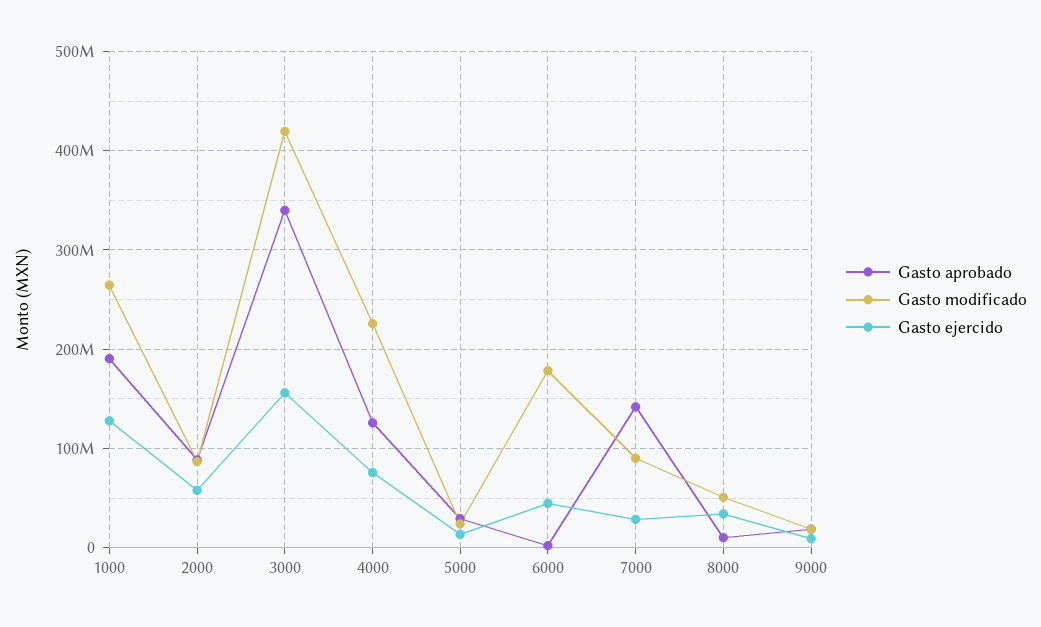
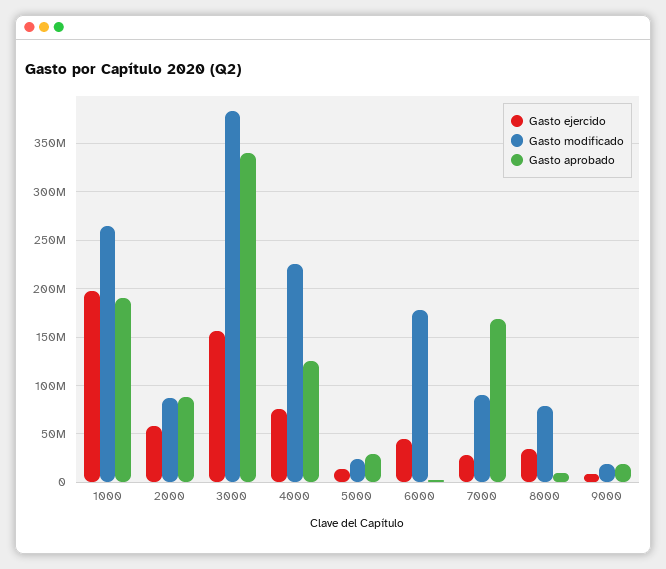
Gasto ejercido, 1000: 130000000 -> 200000000
Gasto modificado, 3000: 420000000 -> 380000000
Gasto aprobado, 7000: 140000000 -> 170000000
Gasto modificado, 8000: 50000000 -> 80000000

